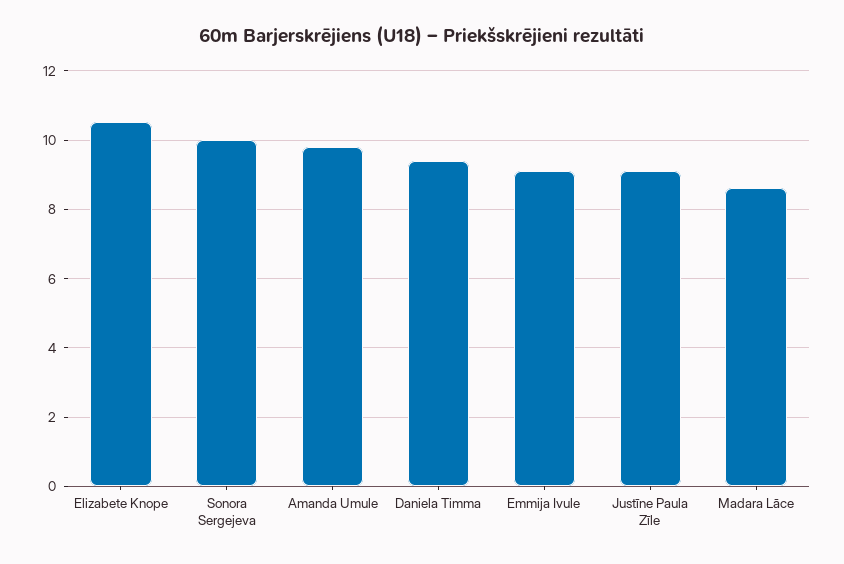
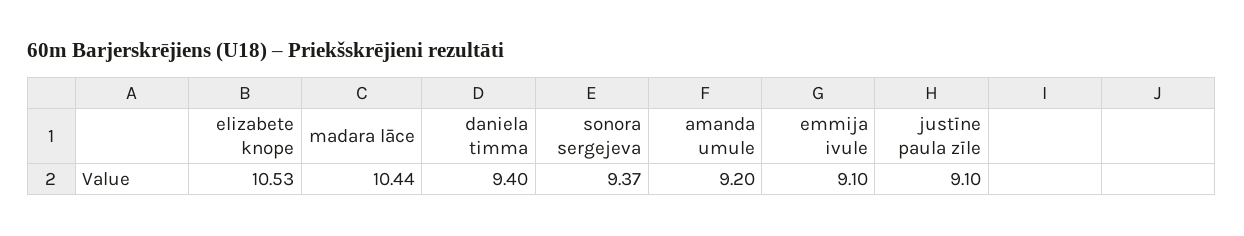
Sonora Sergejeva: 10 -> 9.37
Amanda Umule: 9.8 -> 9.2
Madara Lāce: 8.6 -> 10.44

